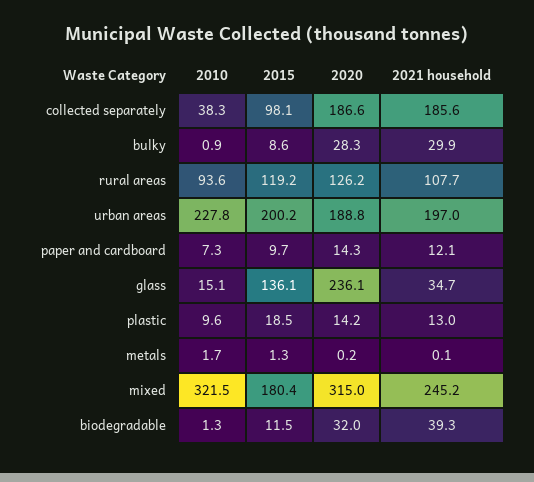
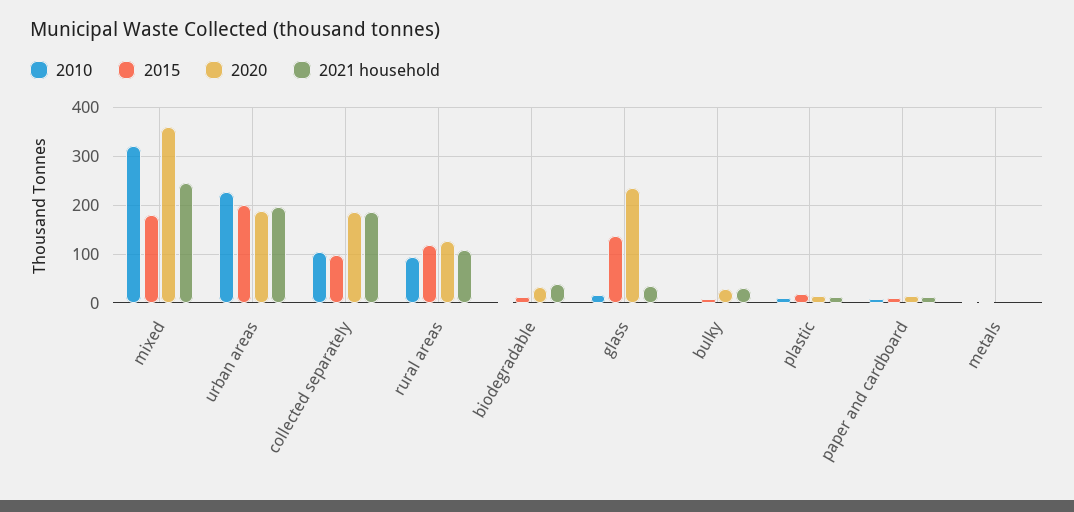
2010, collected separately: 38.3 -> 100
2020, mixed: 315 -> 360

